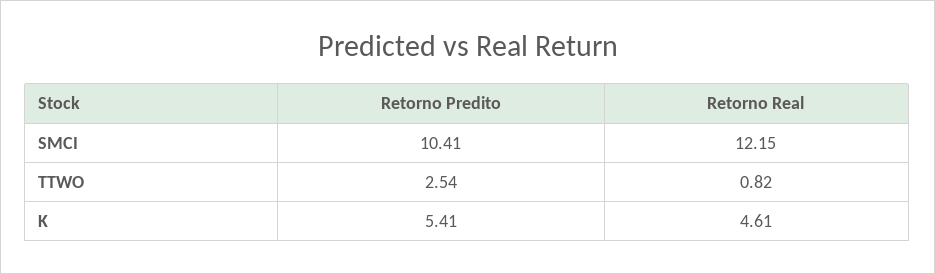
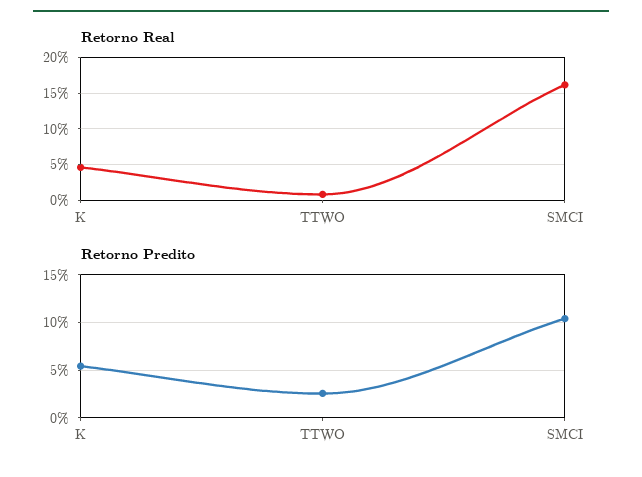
Retorno Real, SMCI: 12.15 -> 16

